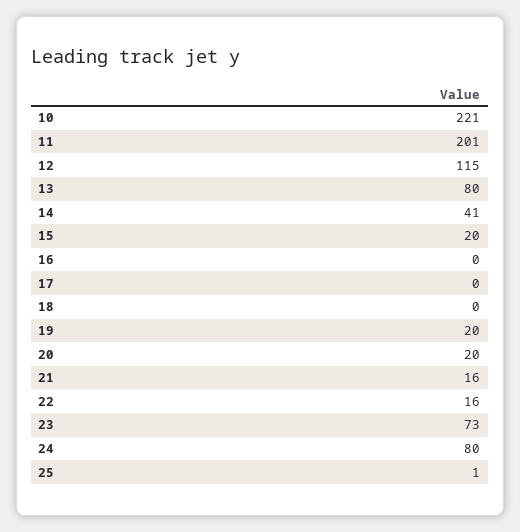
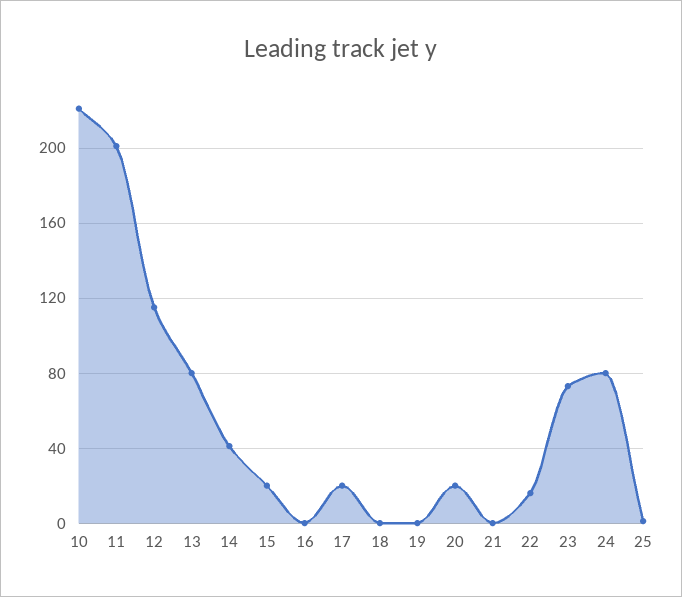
17: 0 -> 20
19: 20 -> 0
21: 16 -> 0

